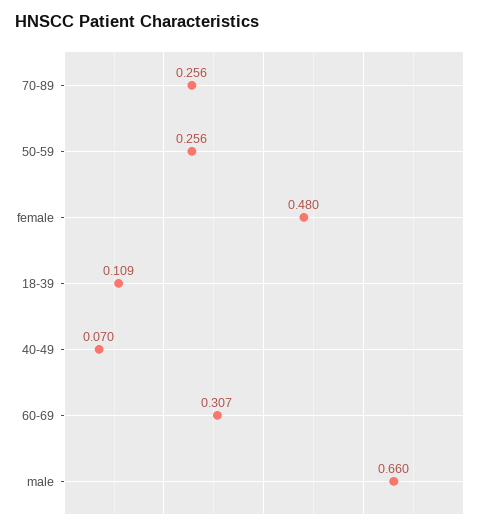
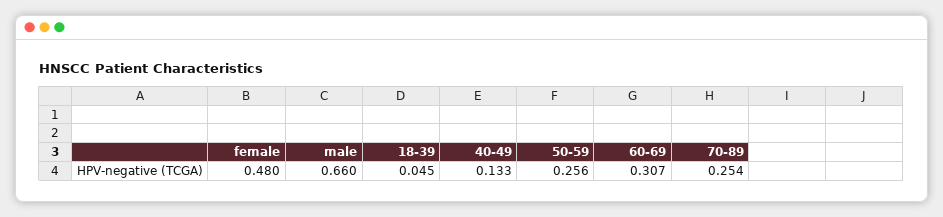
70-89: 0.256 -> 0.254
18-39: 0.109 -> 0.045
40-49: 0.07 -> 0.133

